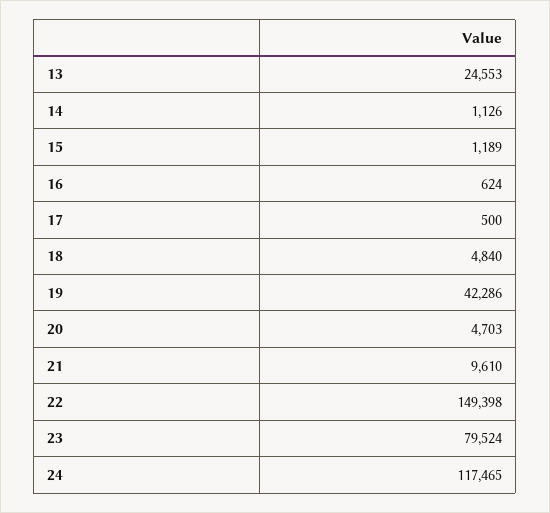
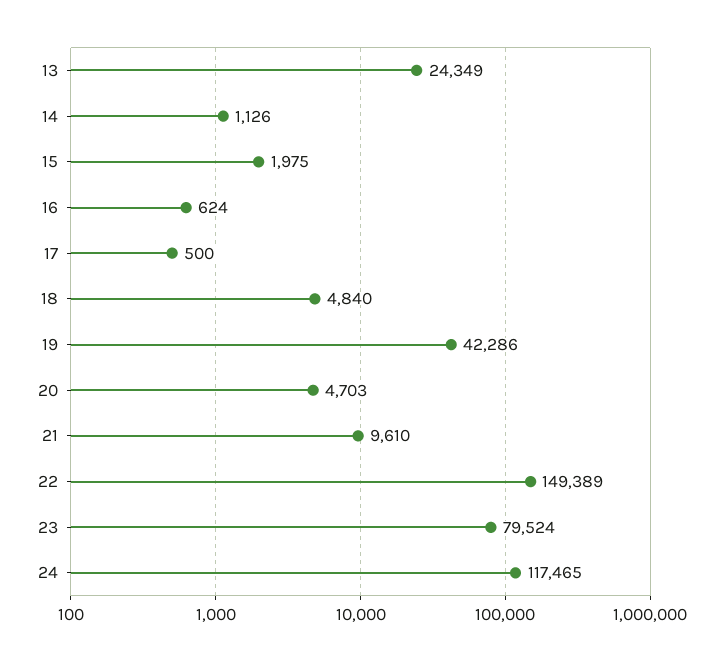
13: 24553 -> 24349
15: 1189 -> 1975
22: 149398 -> 149389

